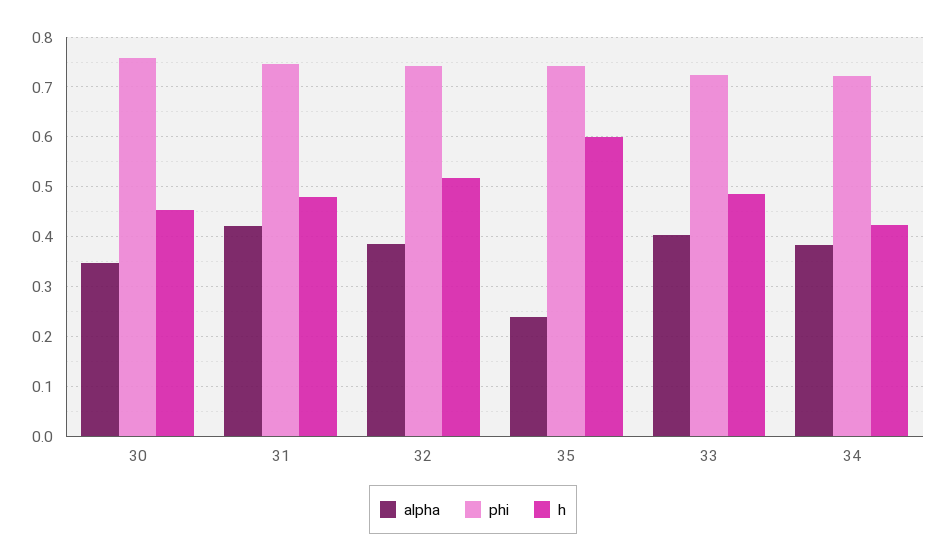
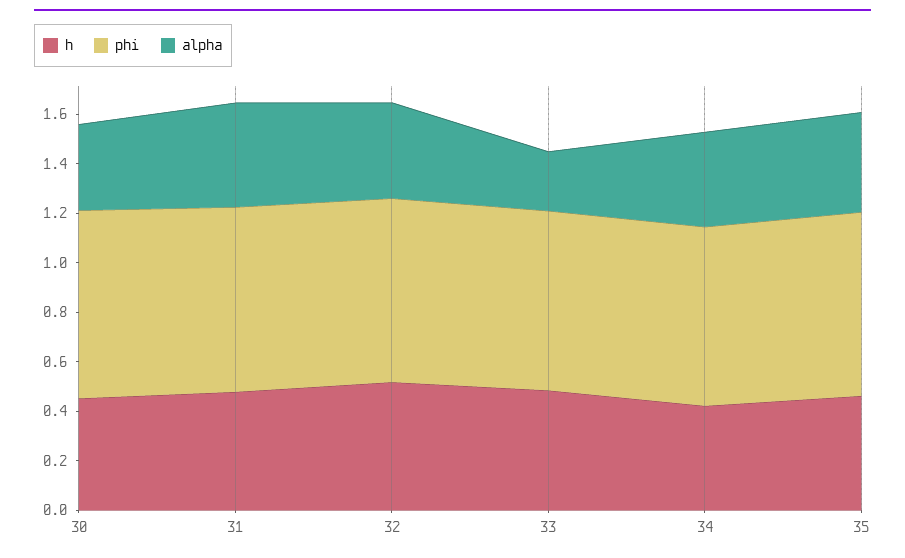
alpha, 35: 0.24 -> 0.4
h, 35: 0.6 -> 0.45
alpha, 33: 0.4 -> 0.25

